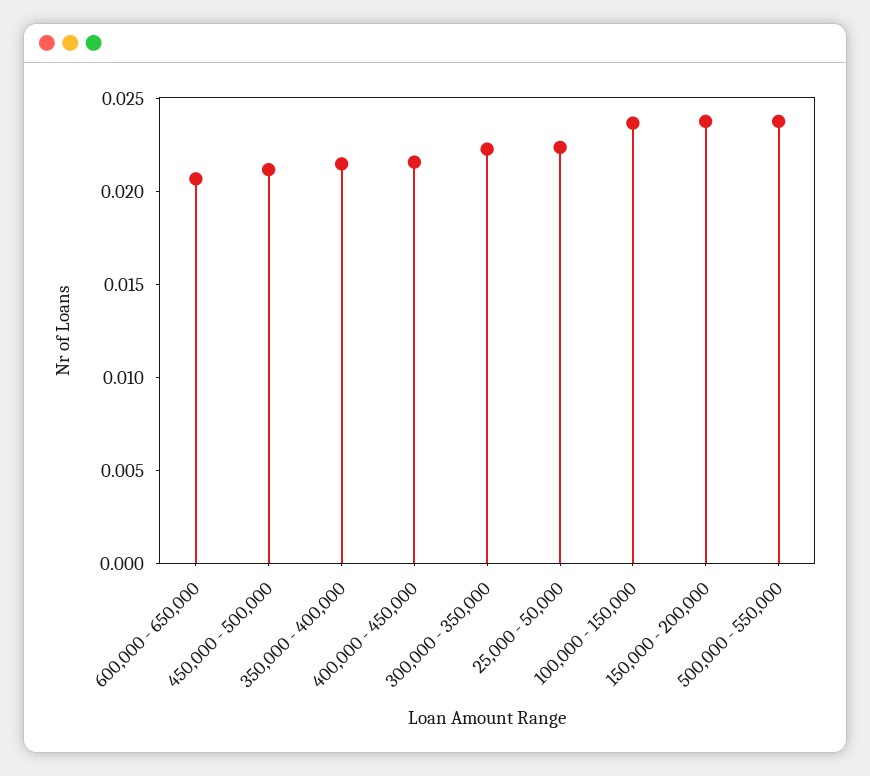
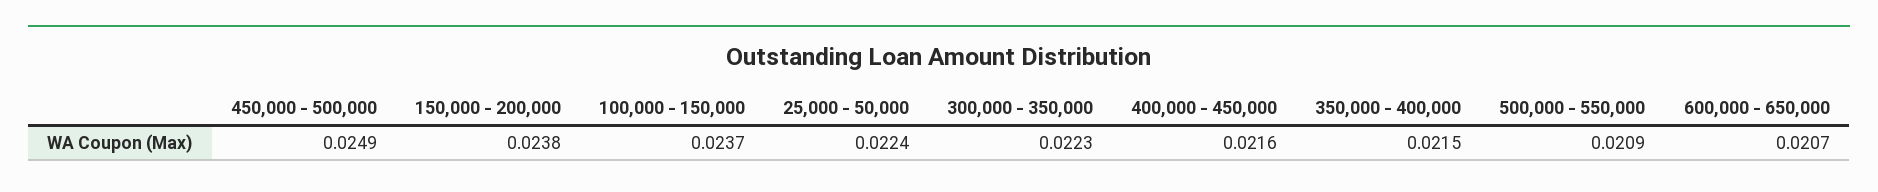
450,000 - 500,000: 0.021 -> 0.0249
500,000 - 550,000: 0.024 -> 0.0209

